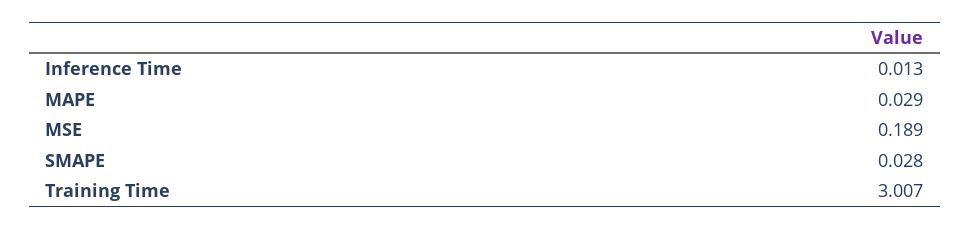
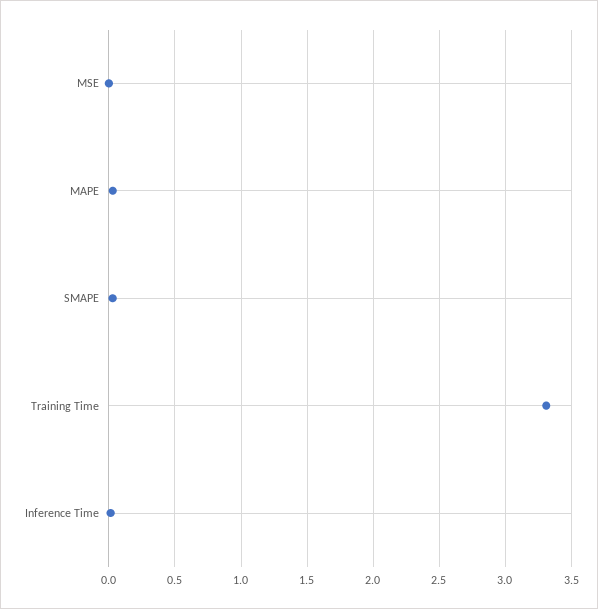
MSE: 0.189 -> 0
Training Time: 3.007 -> 3.3

